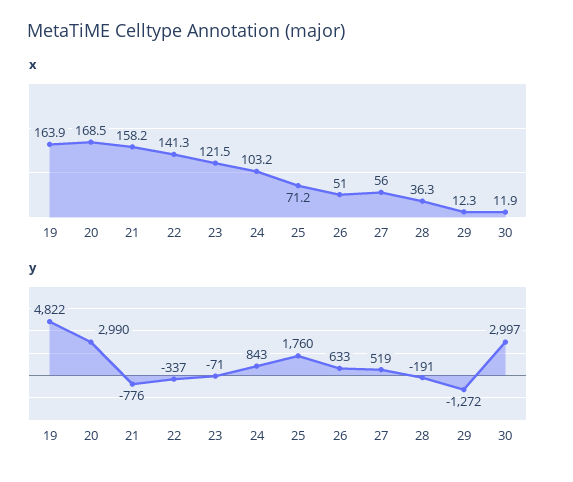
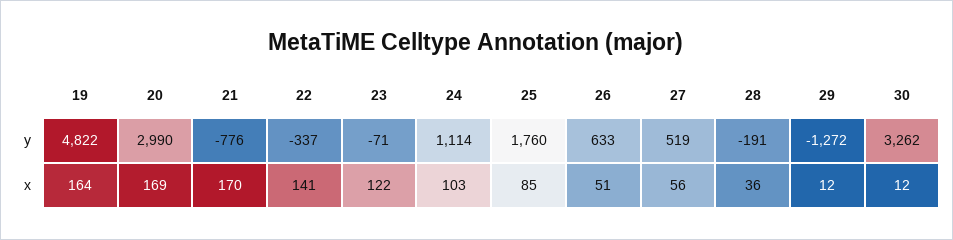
x, 21: 158.2 -> 170
x, 25: 71.2 -> 85
y, 24: 843 -> 1114
y, 30: 2997 -> 3262

